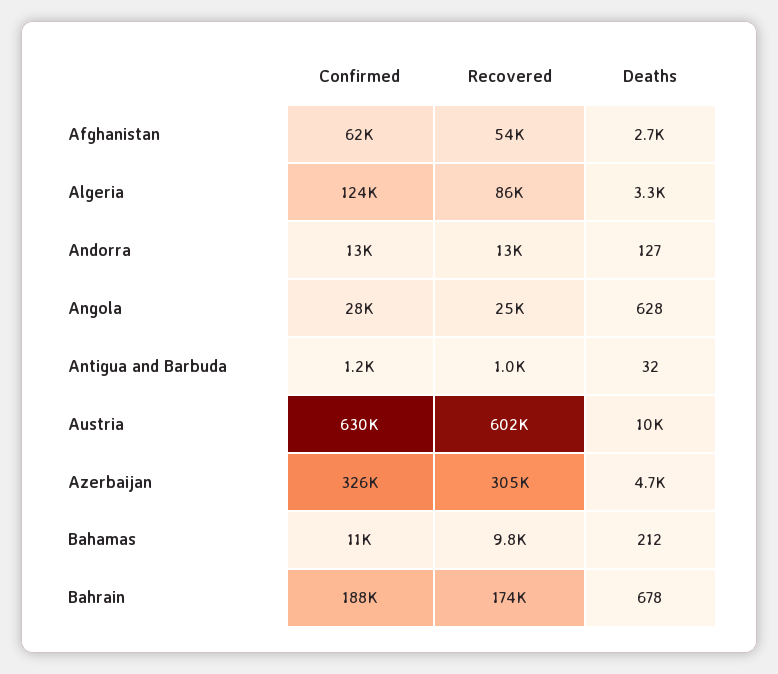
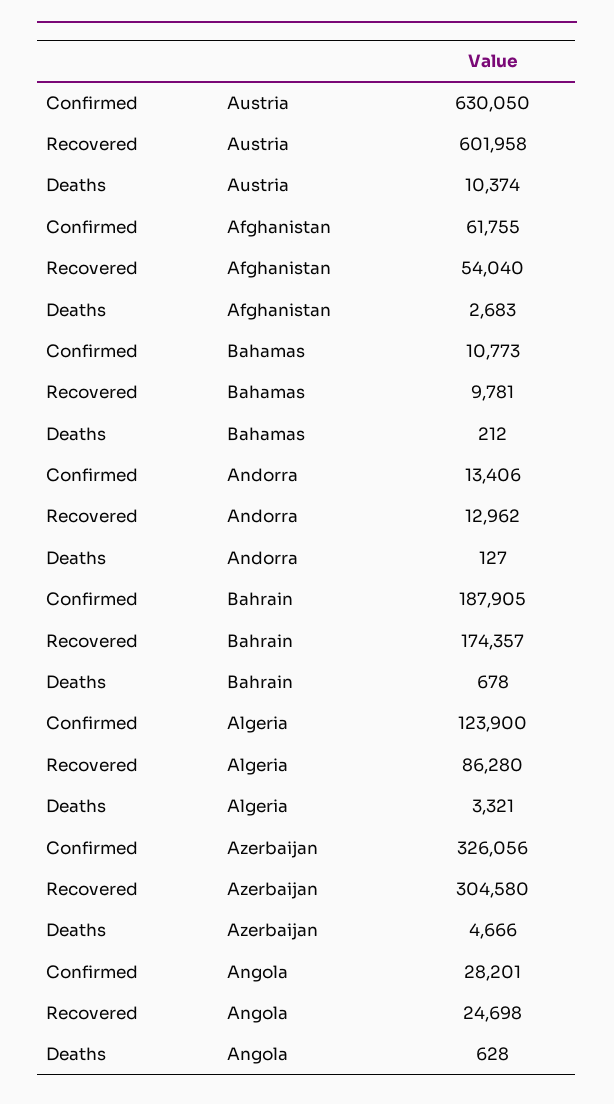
Confirmed, Antigua and Barbuda: 1200 -> none
Recovered, Antigua and Barbuda: 1000 -> none
Deaths, Antigua and Barbuda: 32 -> none

